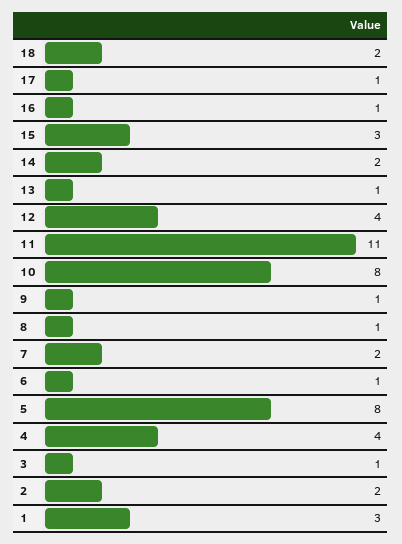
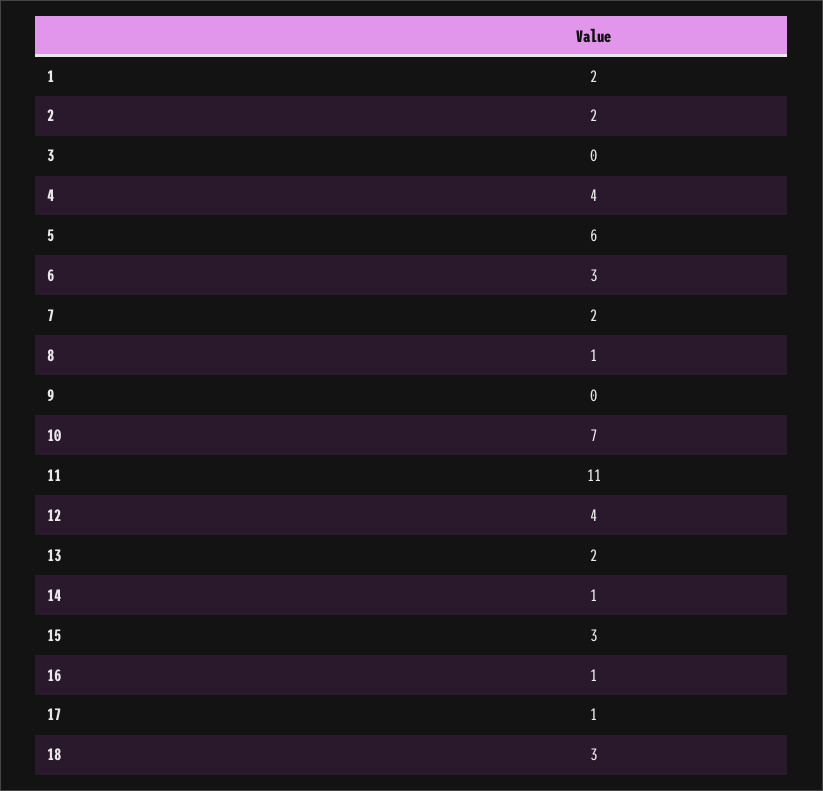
18: 2 -> 3
14: 2 -> 1
13: 1 -> 2
10: 8 -> 7
9: 1 -> 0
6: 1 -> 3
5: 8 -> 6
3: 1 -> 0
1: 3 -> 2

